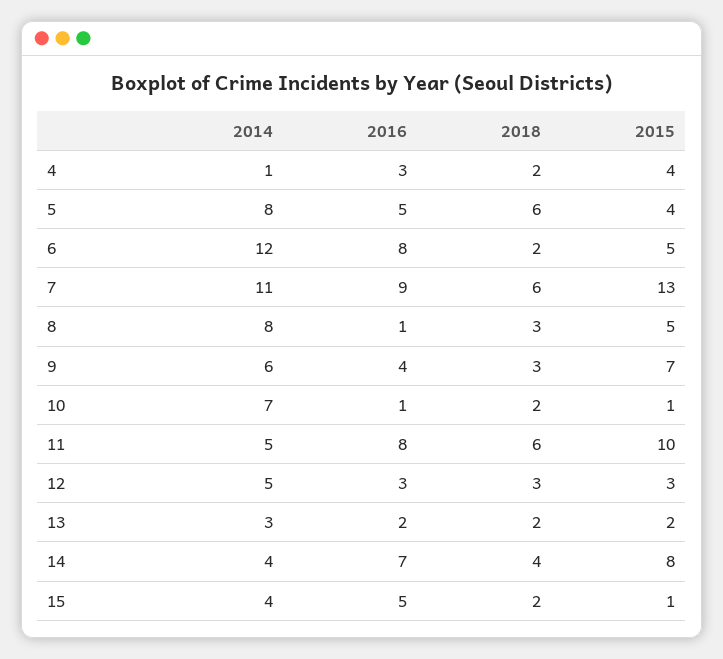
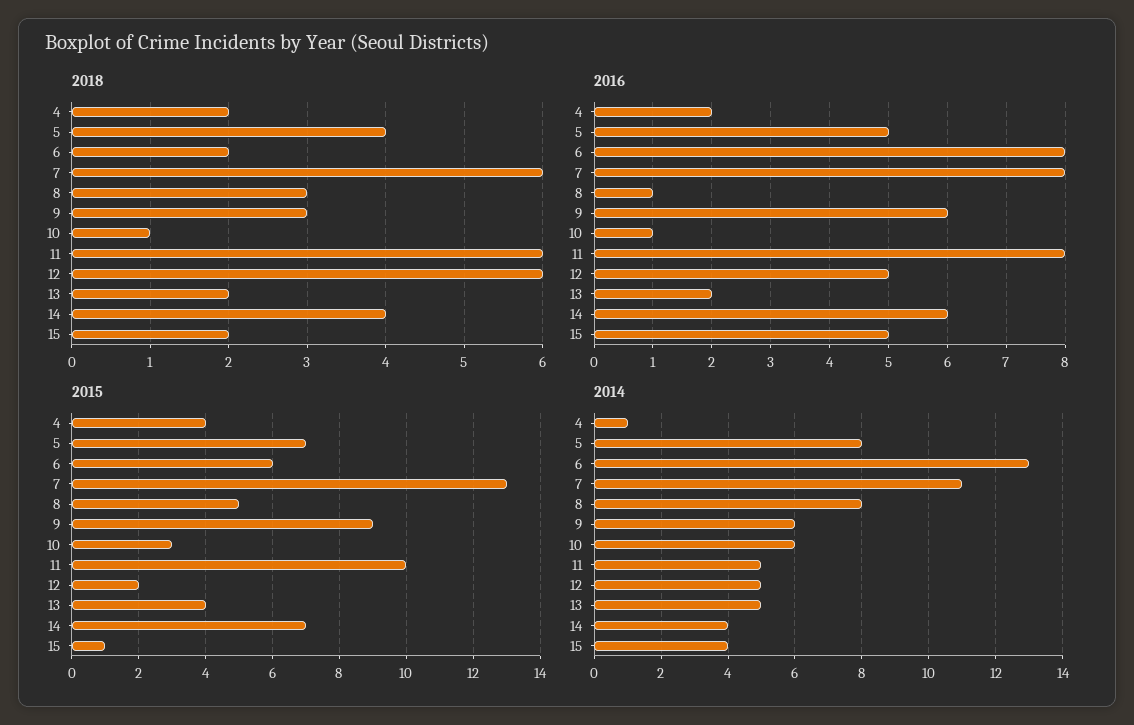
2016, 4: 3 -> 2
2018, 5: 6 -> 4
2015, 5: 4 -> 7
2014, 6: 12 -> 13
2015, 6: 5 -> 6
2016, 7: 9 -> 8
2016, 9: 4 -> 6
2015, 9: 7 -> 9
2014, 10: 7 -> 6
2018, 10: 2 -> 1
2015, 10: 1 -> 3
2016, 12: 3 -> 5
2018, 12: 3 -> 6
2015, 12: 3 -> 2
2014, 13: 3 -> 5
2015, 13: 2 -> 4
2016, 14: 7 -> 6
2015, 14: 8 -> 7

